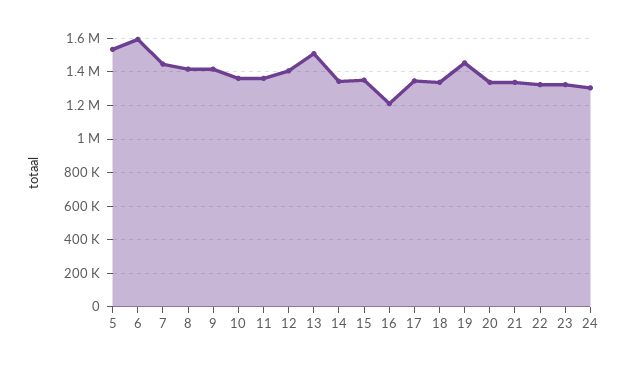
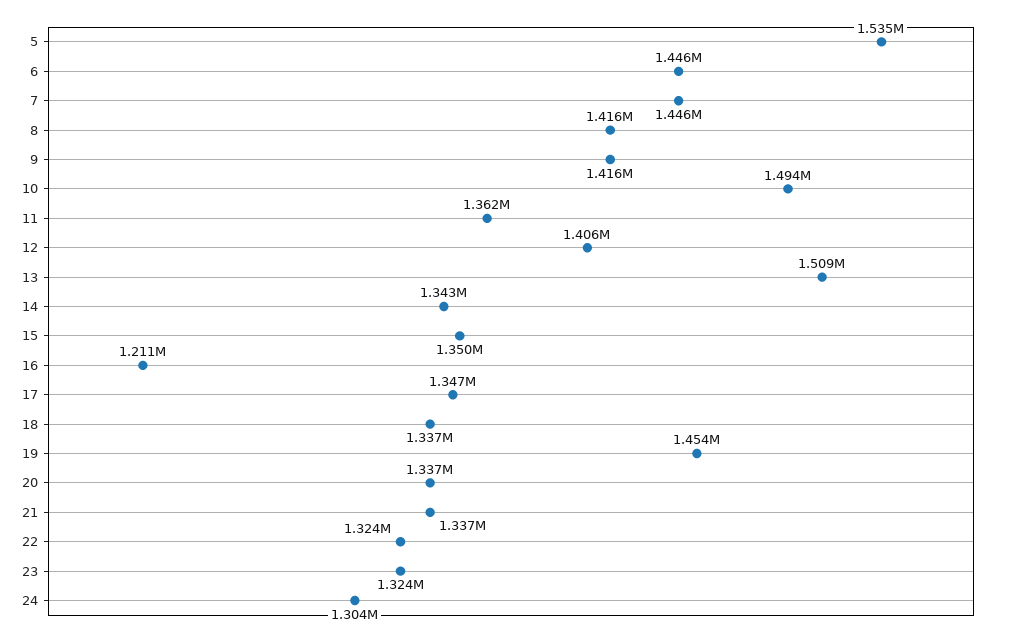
6: 1600000 -> 1446000
10: 1350000 -> 1494000

